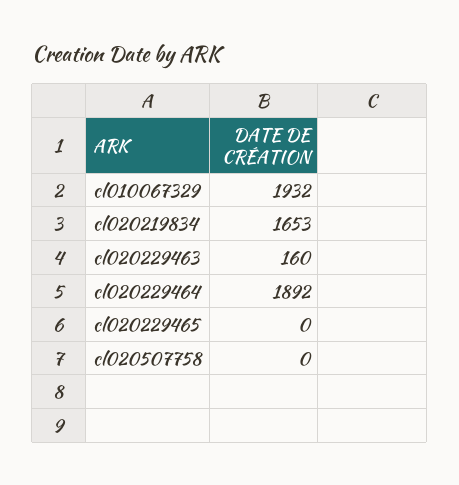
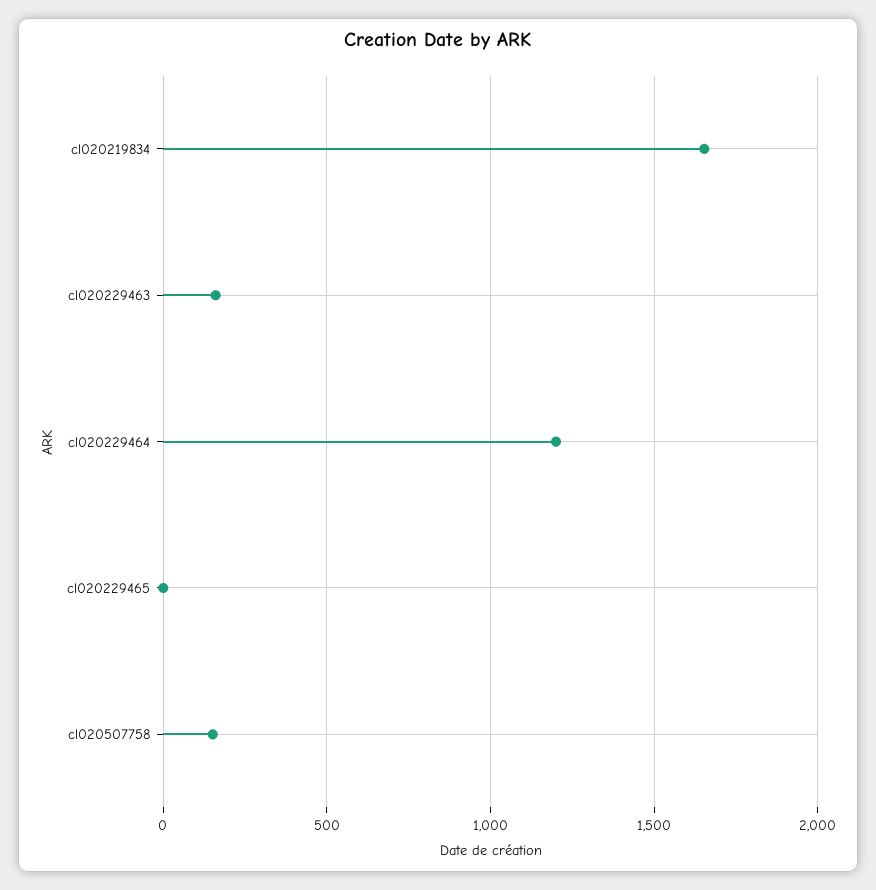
cl010067329: 1932 -> none
cl020229464: 1892 -> 1200
cl020507758: 0 -> 150

